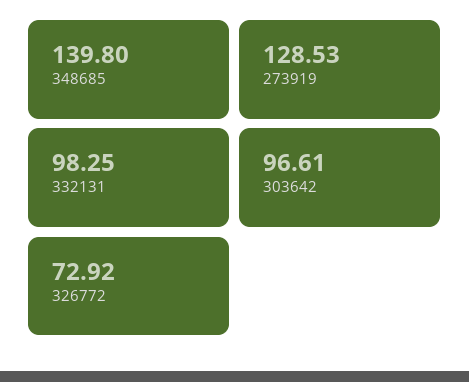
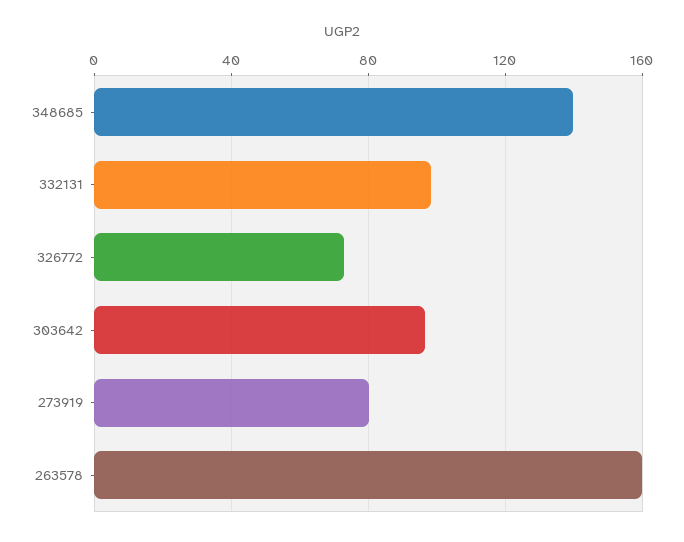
273919: 128.53 -> 80
263578: none -> 160

